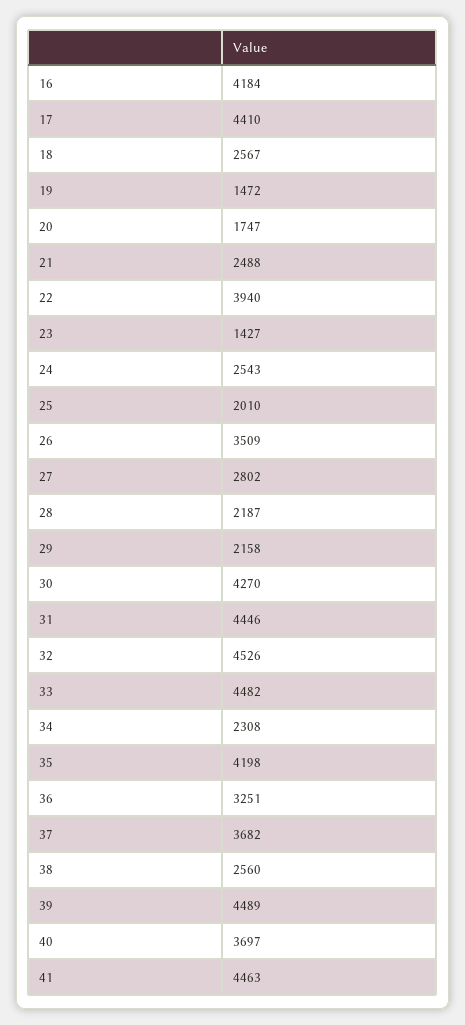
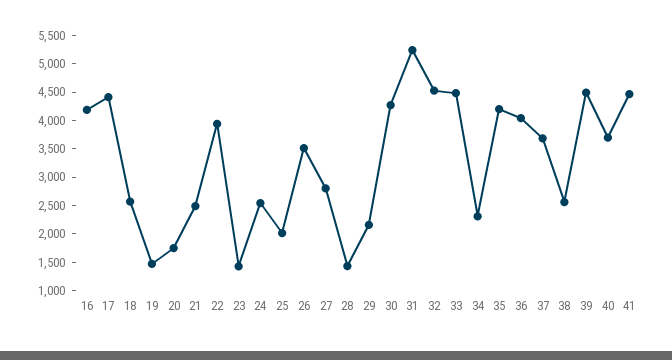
28: 2187 -> 1500
31: 4446 -> 5250
36: 3251 -> 4000

